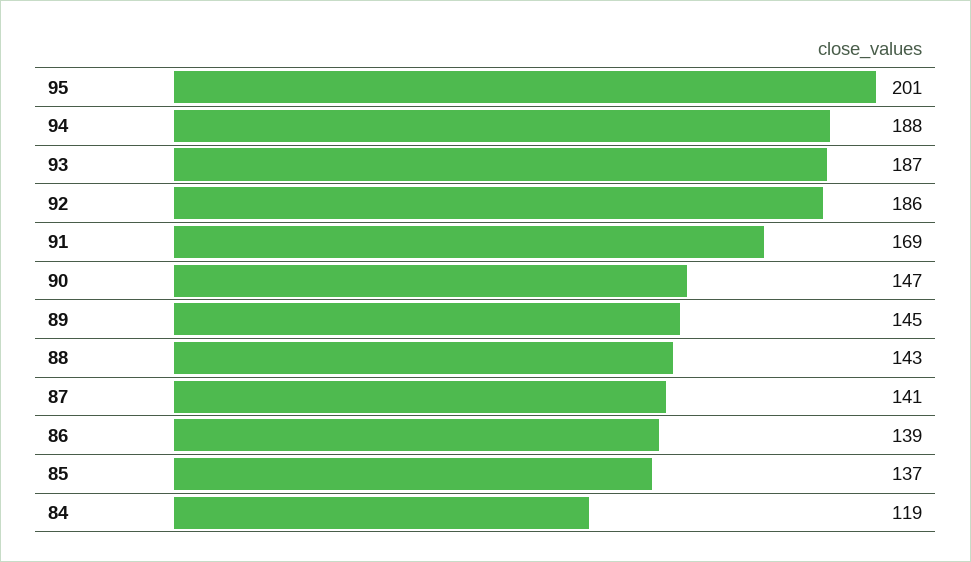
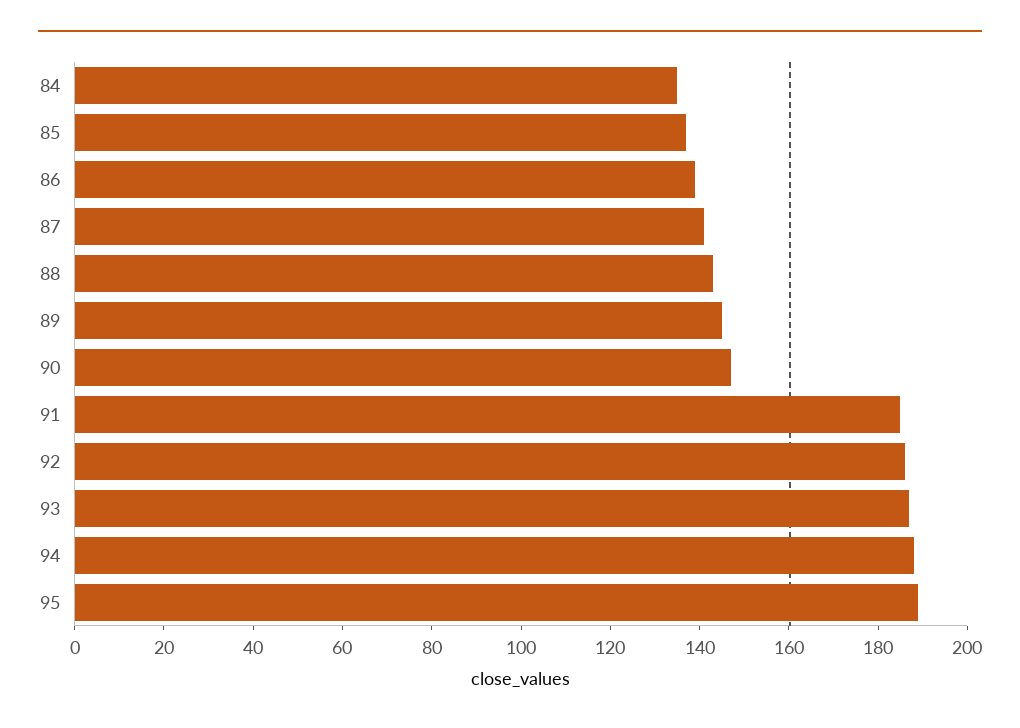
95: 201 -> 190
91: 169 -> 185
84: 119 -> 135

